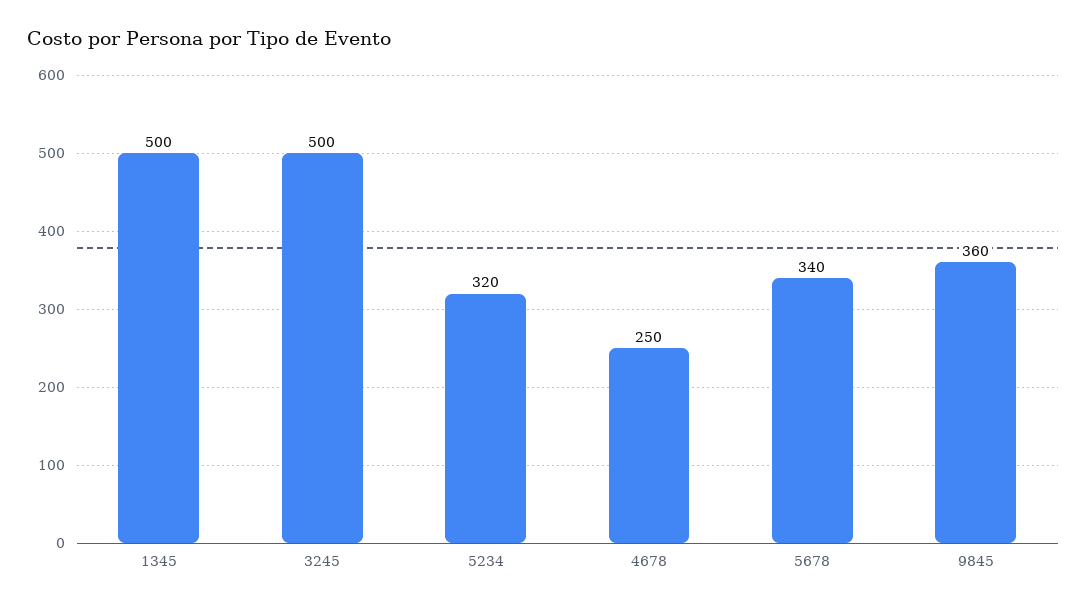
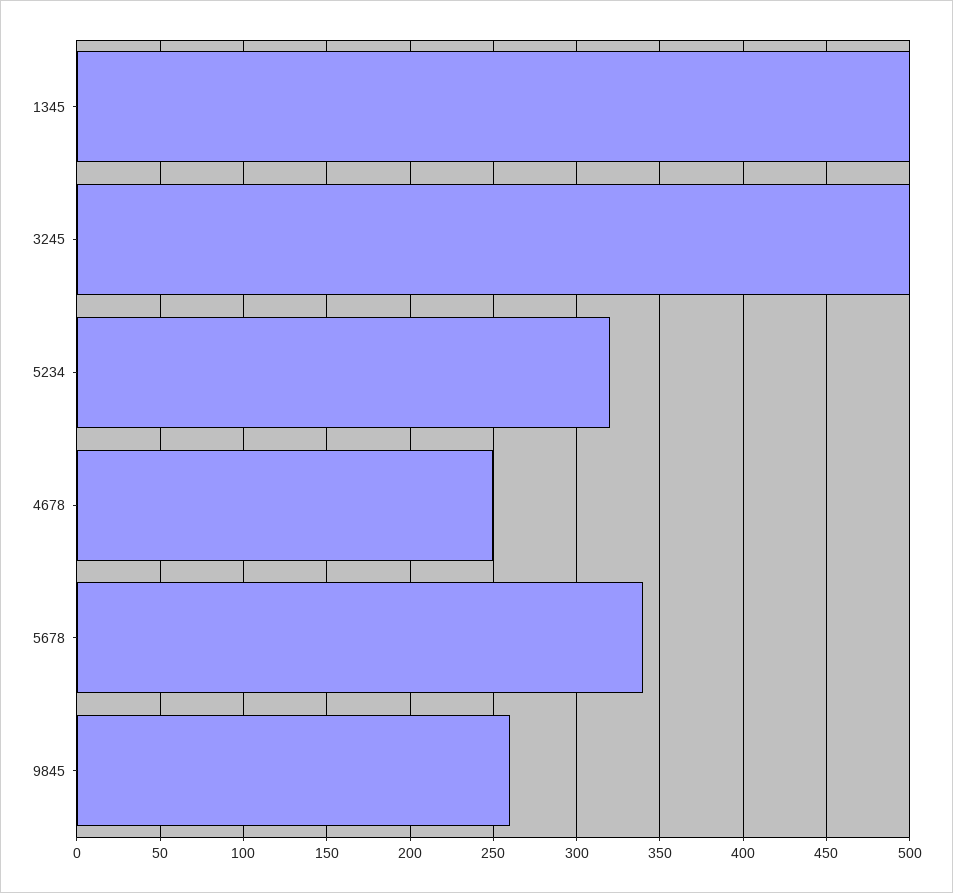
9845: 360 -> 260

